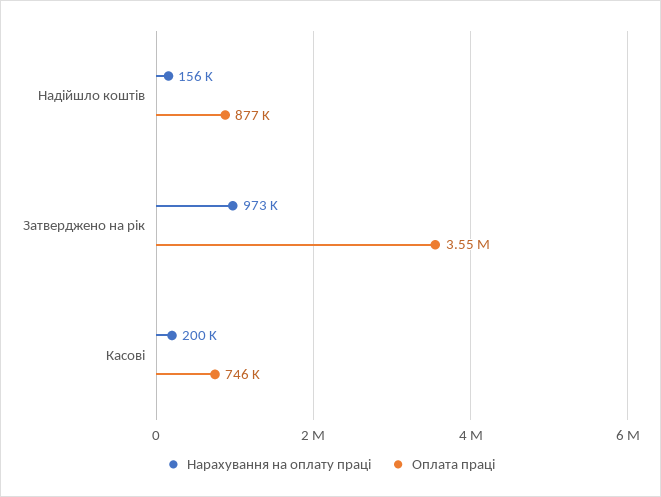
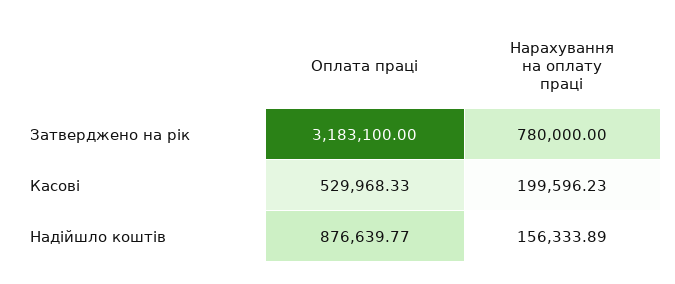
Нарахування на оплату праці, Затверджено на рік: 973000 -> 780000
Оплата праці, Затверджено на рік: 3550000 -> 3183100
Оплата праці, Касові: 746000 -> 529968.33

